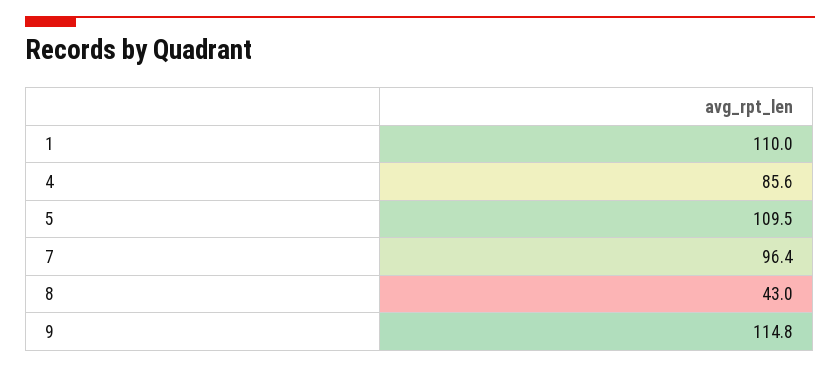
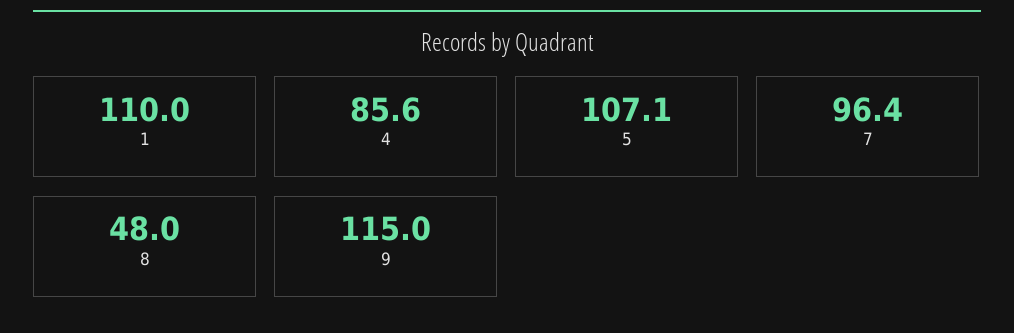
5: 109.5 -> 107.1
8: 43 -> 48
9: 114.8 -> 115

